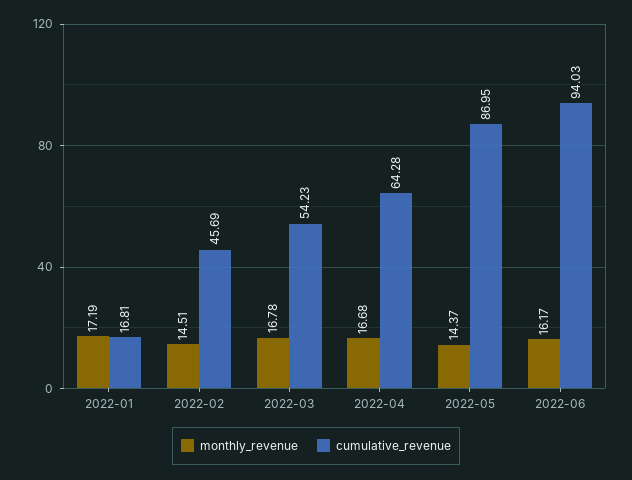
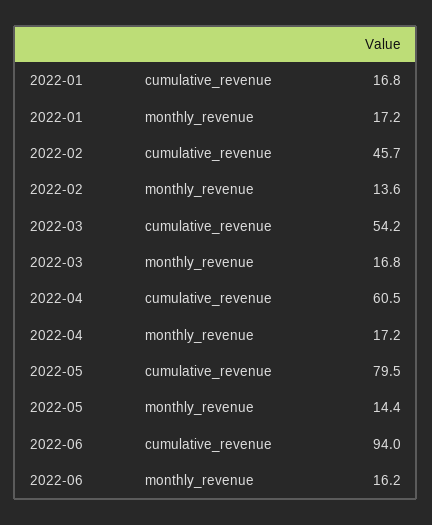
monthly_revenue, 2022-02: 14.51 -> 13.6
monthly_revenue, 2022-04: 16.68 -> 17.2
cumulative_revenue, 2022-04: 64.28 -> 60.5
cumulative_revenue, 2022-05: 86.95 -> 79.5

